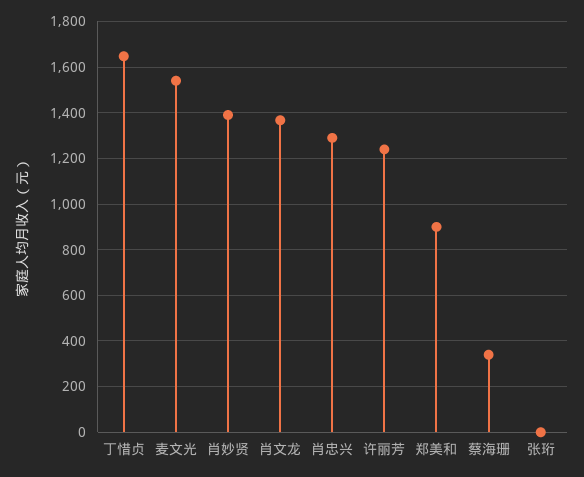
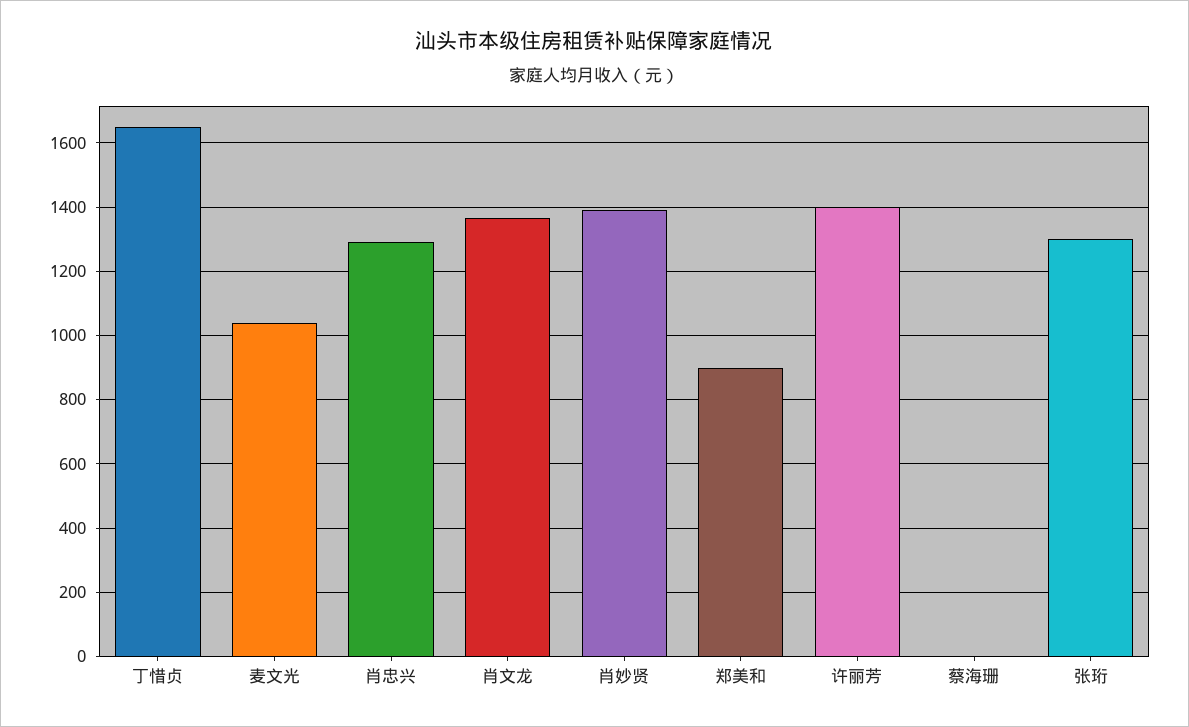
麦文光: 1550 -> 1040
许丽芳: 1250 -> 1400
蔡海珊: 350 -> 0
张珩: 0 -> 1300

